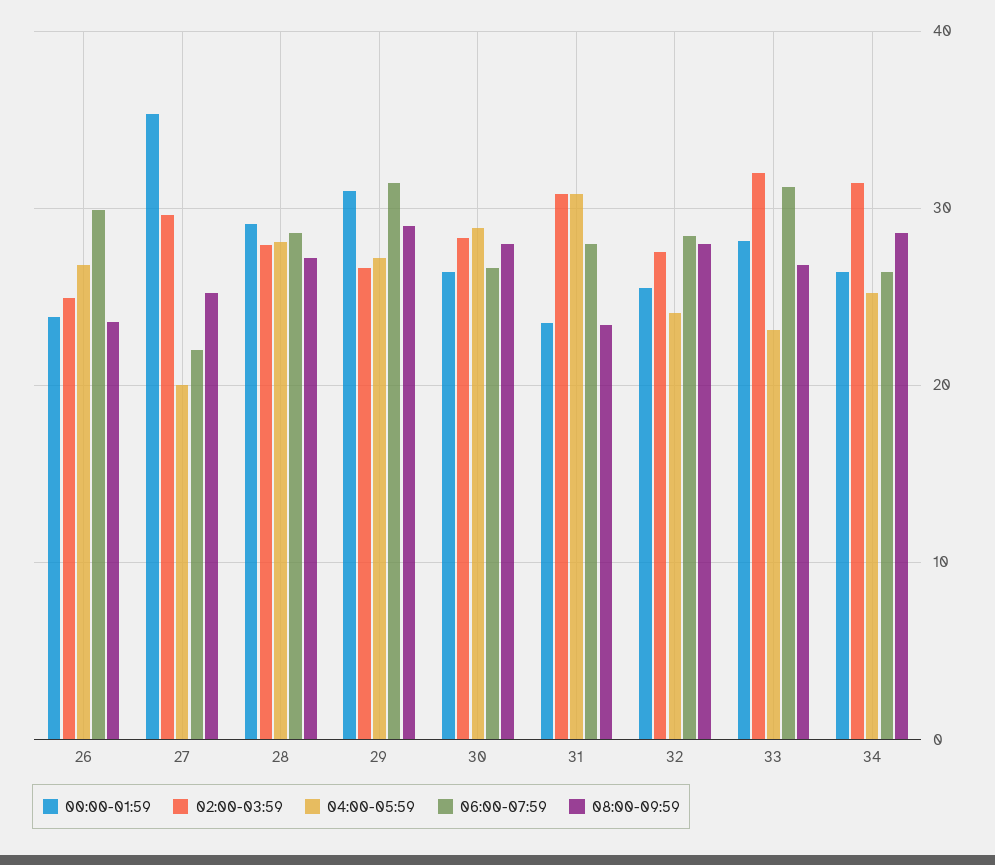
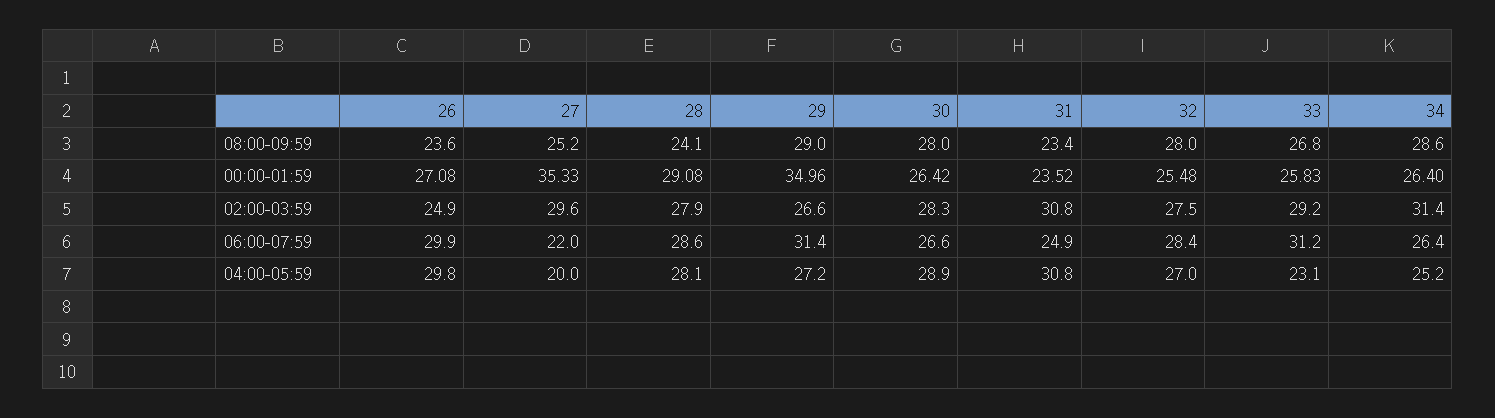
00:00-01:59, 26: 24 -> 27.08
04:00-05:59, 26: 27 -> 29.8
08:00-09:59, 28: 27 -> 24.1
00:00-01:59, 29: 31 -> 34.96
06:00-07:59, 31: 28 -> 24.9
04:00-05:59, 32: 24 -> 27
00:00-01:59, 33: 28 -> 25.83
02:00-03:59, 33: 32 -> 29.2

